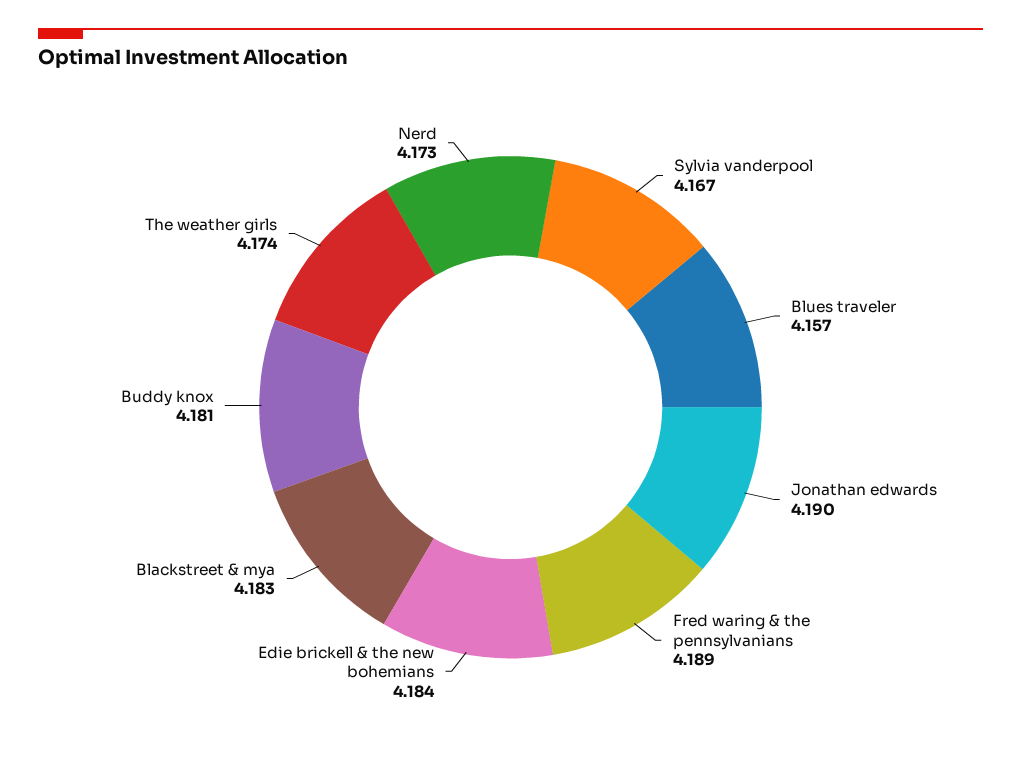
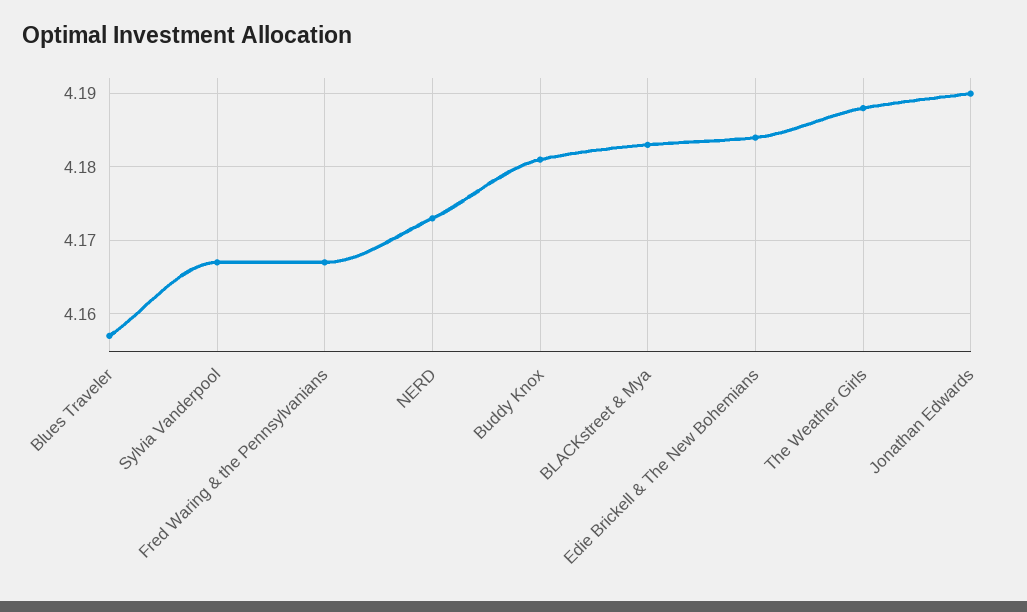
Fred waring & the pennsylvanians: 4.189 -> 4.167
The weather girls: 4.174 -> 4.188

